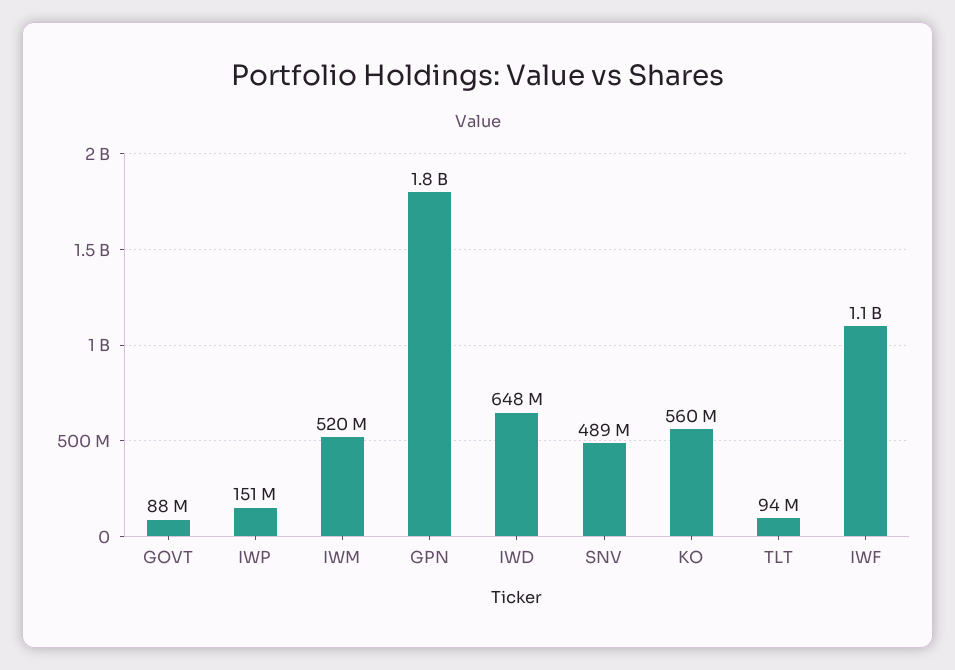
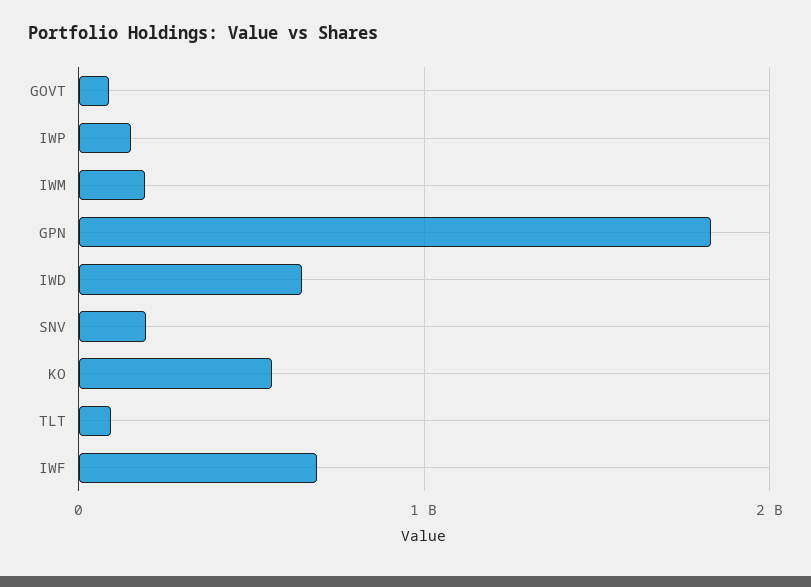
IWM: 520000000 -> 200000000
SNV: 489000000 -> 200000000
IWF: 1100000000 -> 700000000

